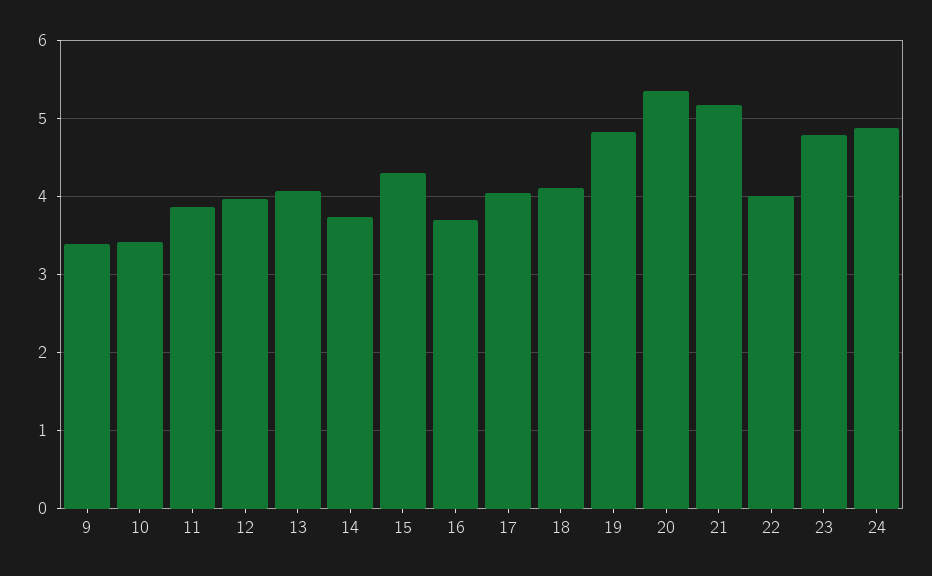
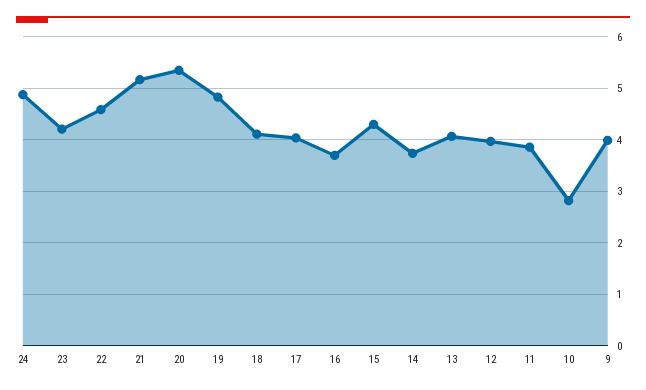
9: 3.4 -> 4
10: 3.4 -> 2.8
22: 4 -> 4.6
23: 4.8 -> 4.2

